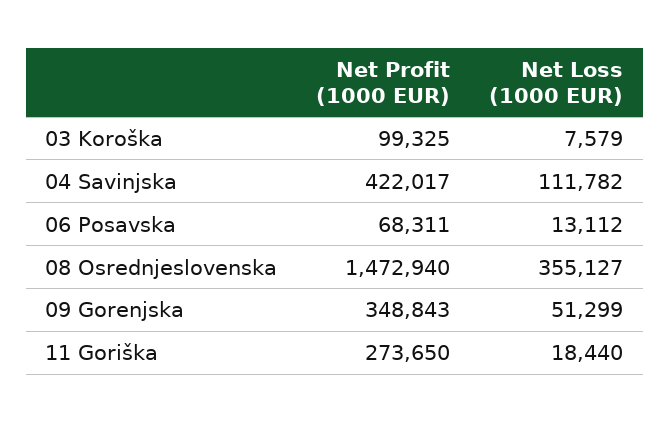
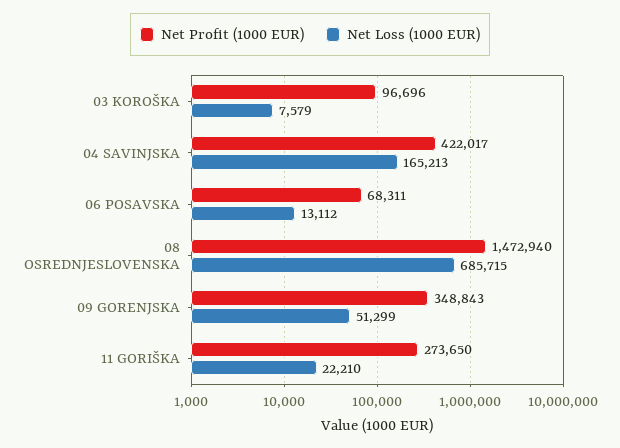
Net Profit (1000 EUR), 03 Koroška: 99325 -> 96696
Net Loss (1000 EUR), 04 Savinjska: 111782 -> 165213
Net Loss (1000 EUR), 08 Osrednjeslovenska: 355127 -> 685715
Net Loss (1000 EUR), 11 Goriška: 18440 -> 22210

